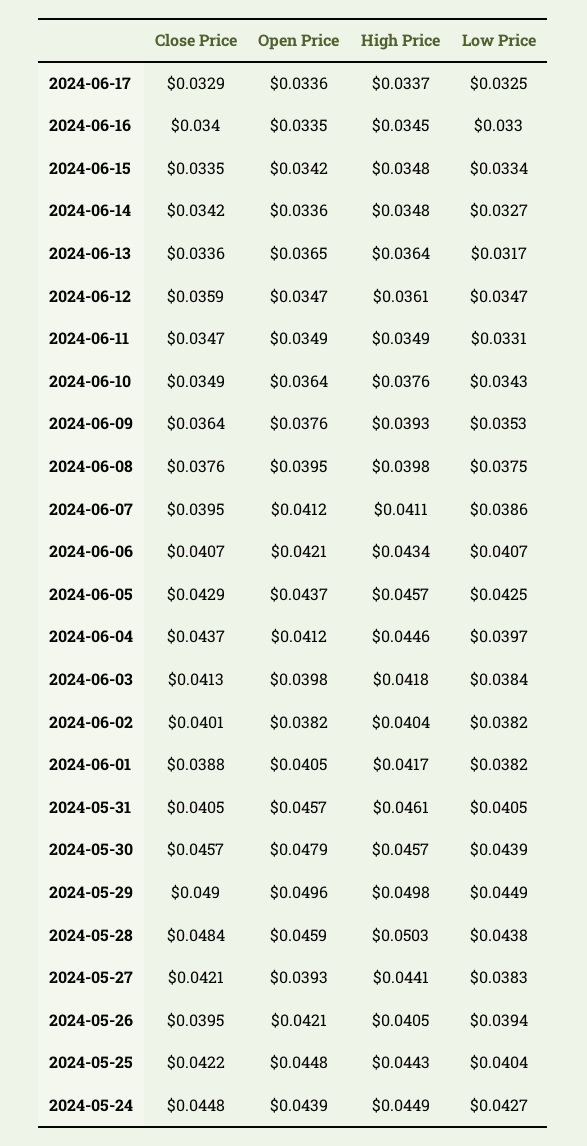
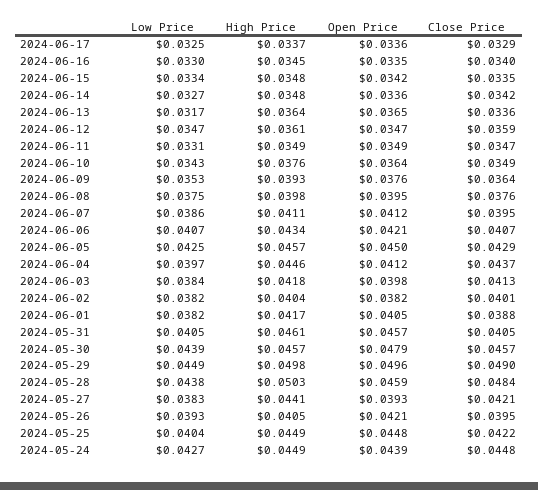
Open Price, 2024-06-05: 0.0437 -> 0.045
Low Price, 2024-05-26: 0.0394 -> 0.0393
High Price, 2024-05-25: 0.0443 -> 0.0449

